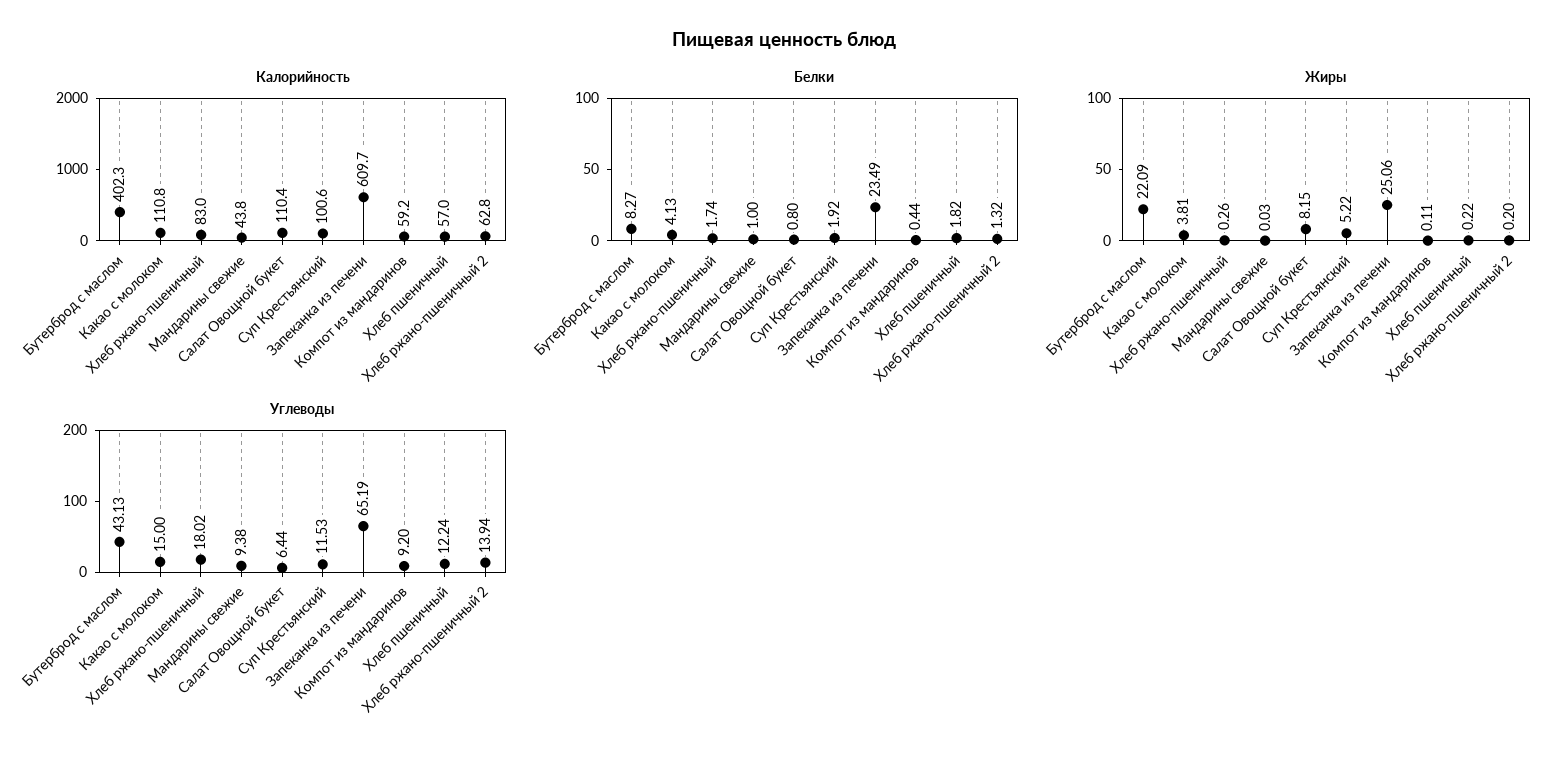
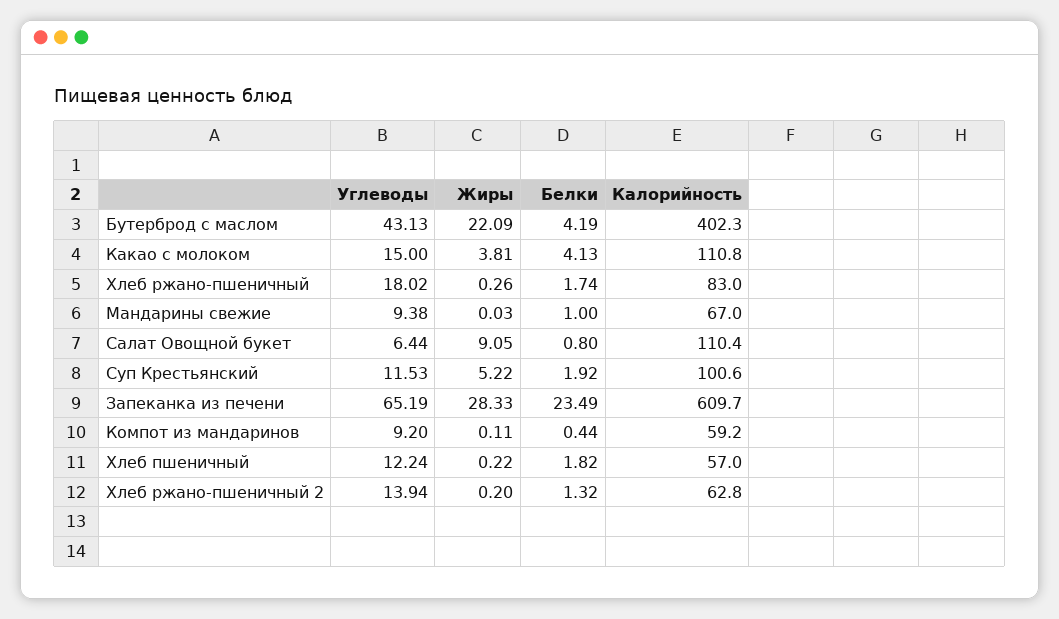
Калорийность, Мандарины свежие: 43.8 -> 67
Белки, Бутерброд с маслом: 8.27 -> 4.19
Жиры, Салат Овощной букет: 8.15 -> 9.05
Жиры, Запеканка из печени: 25.06 -> 28.33

